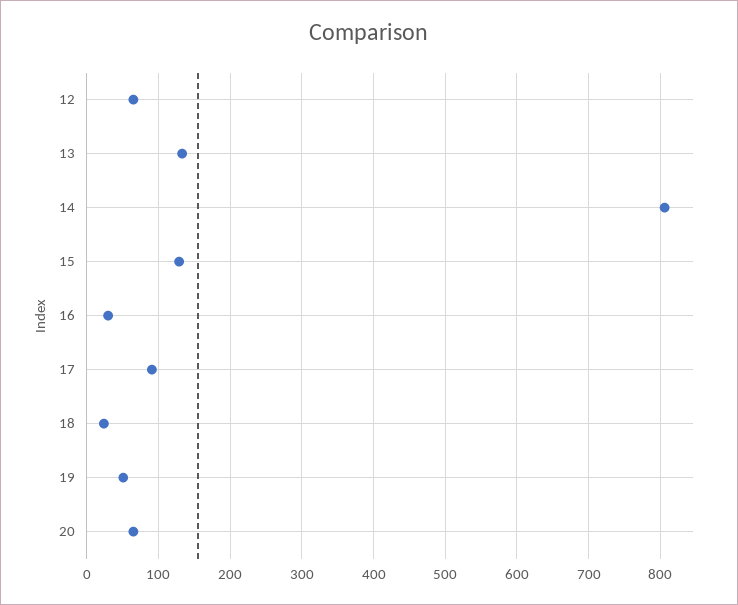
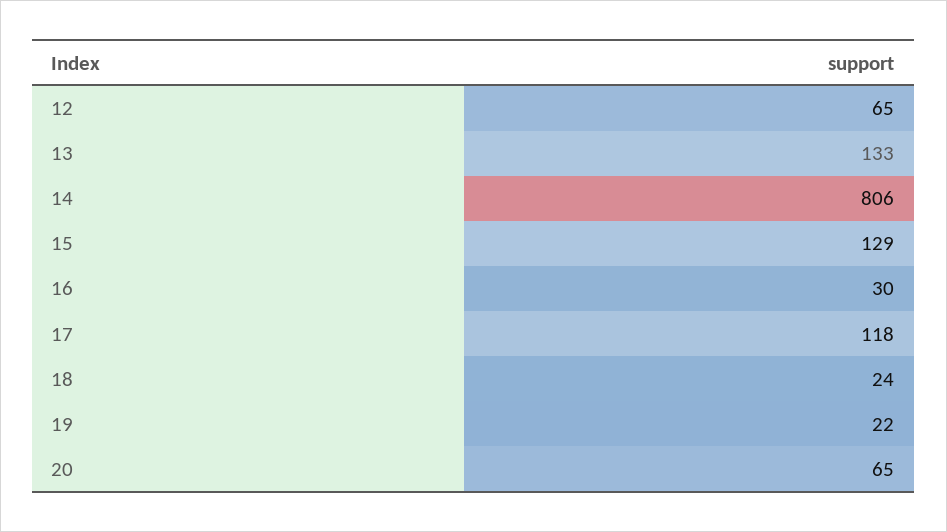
17: 90 -> 118
19: 50 -> 22

